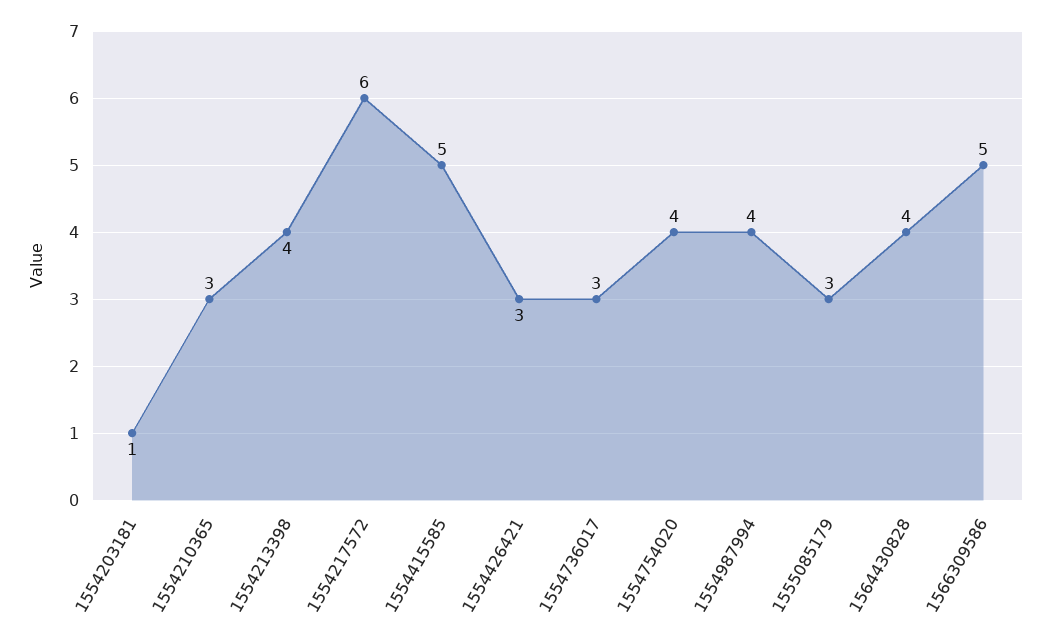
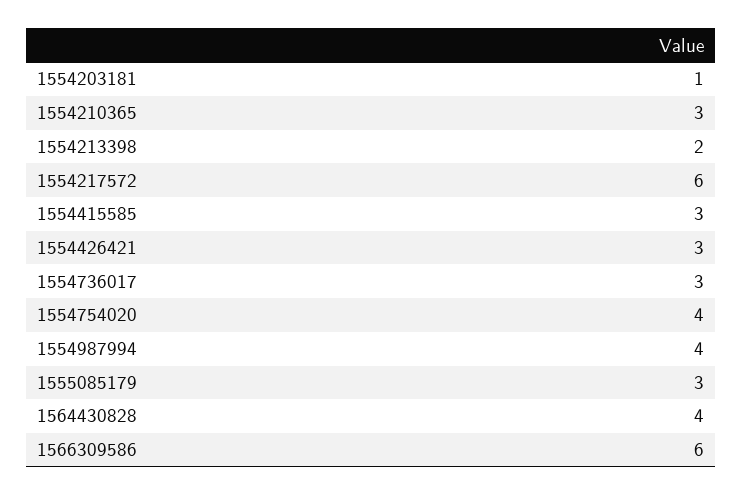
1554213398: 4 -> 2
1554415585: 5 -> 3
1566309586: 5 -> 6

